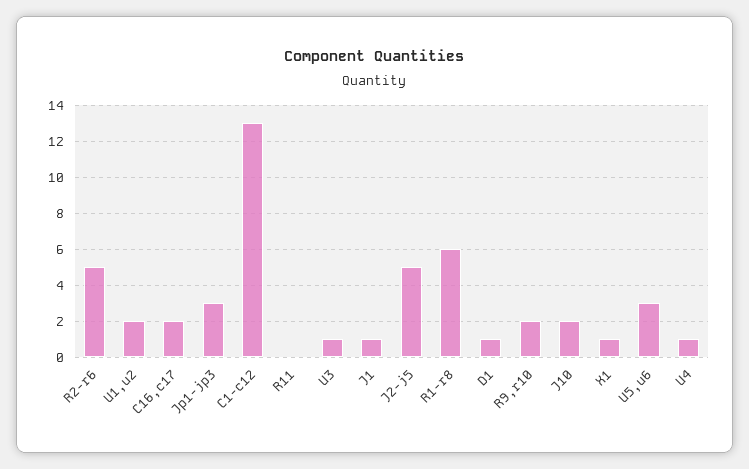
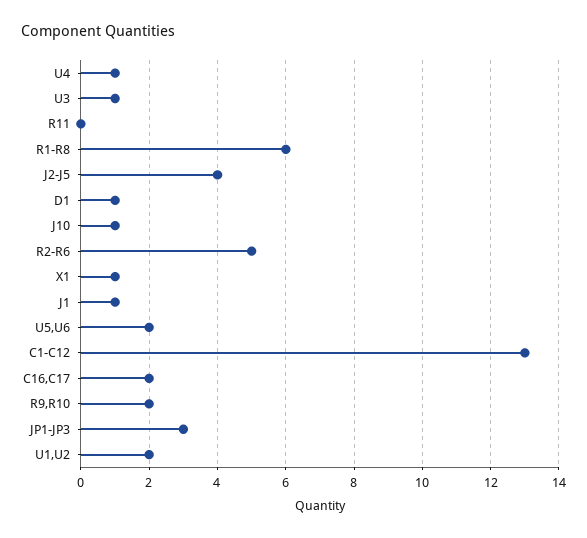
J2-j5: 5 -> 4
J10: 2 -> 1
U5,u6: 3 -> 2

